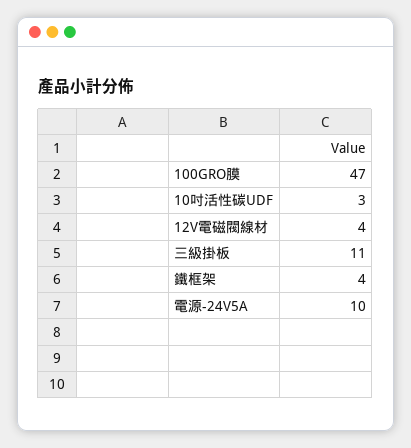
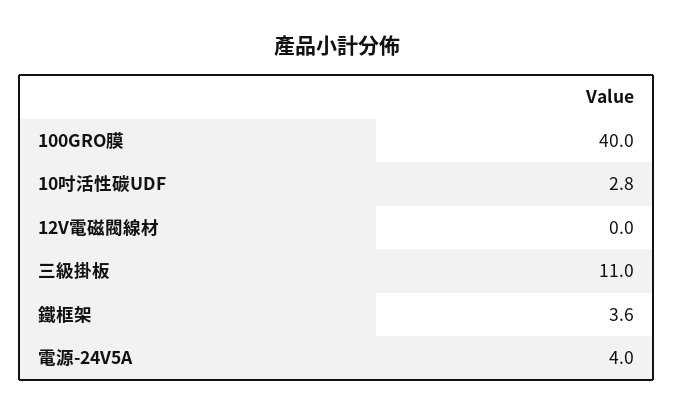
100GRO膜: 47 -> 40
12V電磁閥線材: 4 -> 0
電源-24V5A: 10 -> 4

